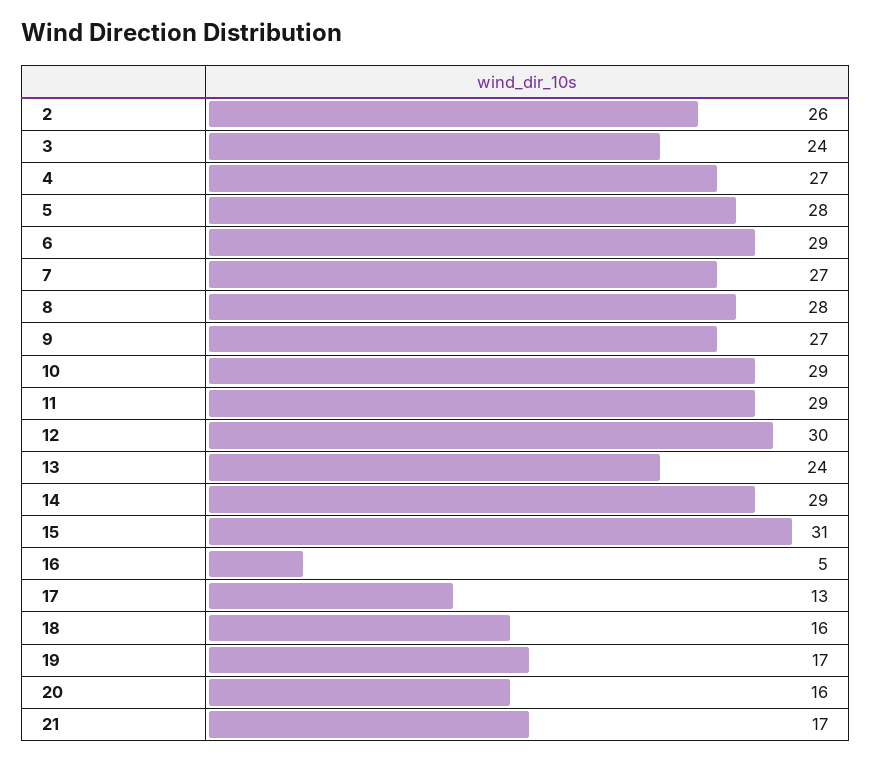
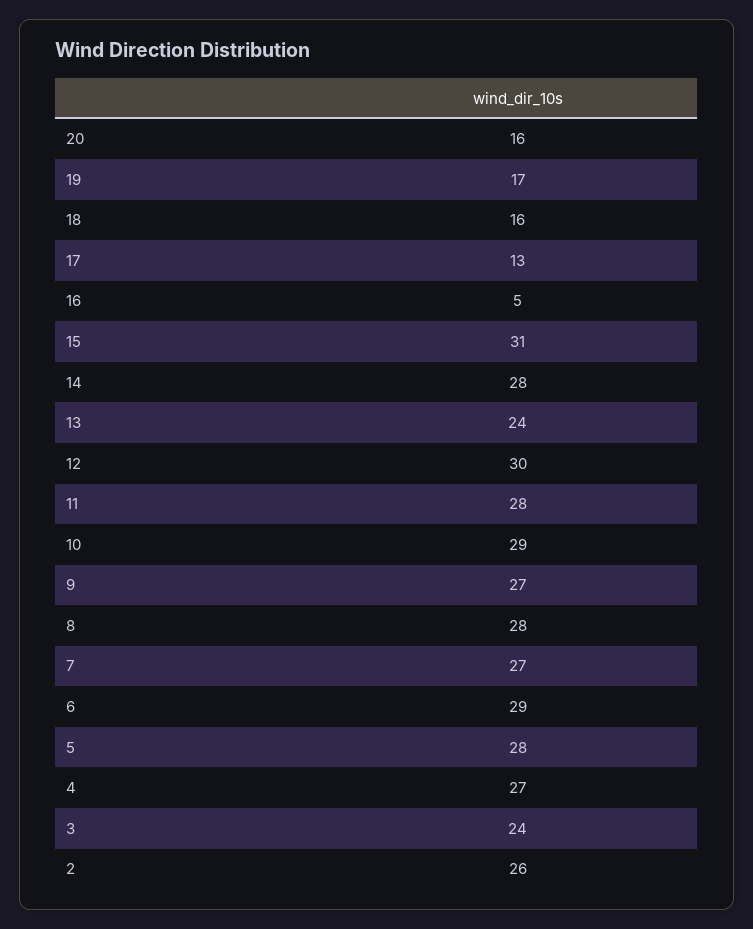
11: 29 -> 28
14: 29 -> 28
21: 17 -> none

